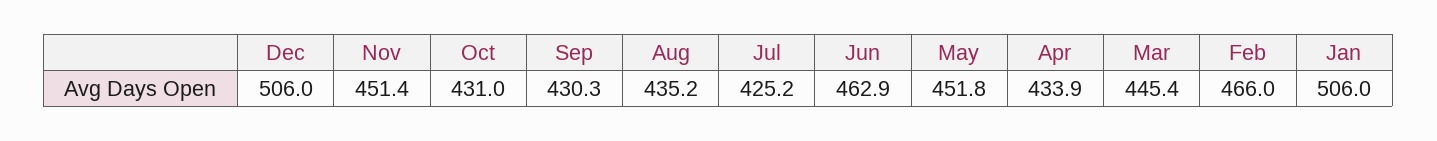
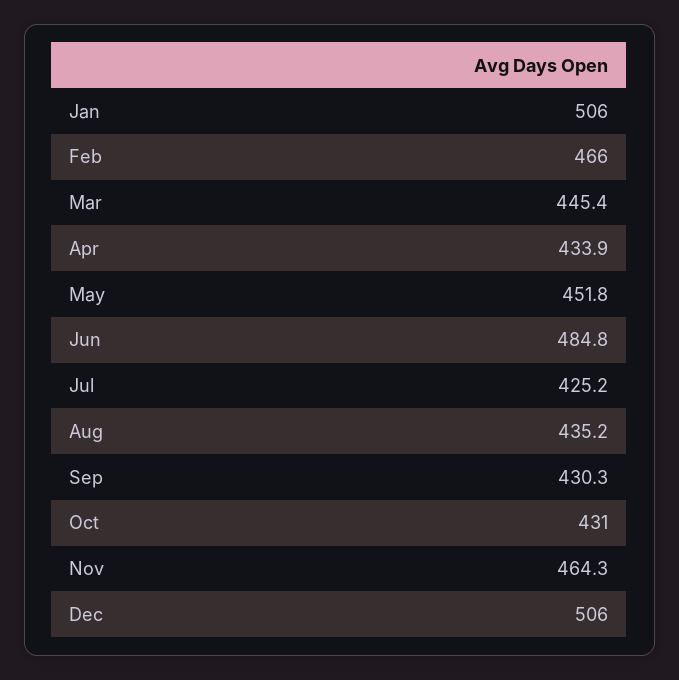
Nov: 451.4 -> 464.3
Jun: 462.9 -> 484.8

